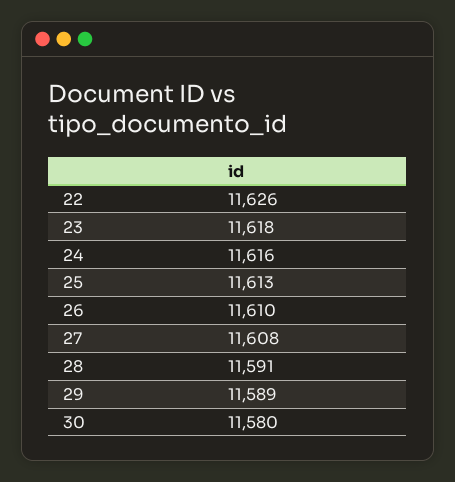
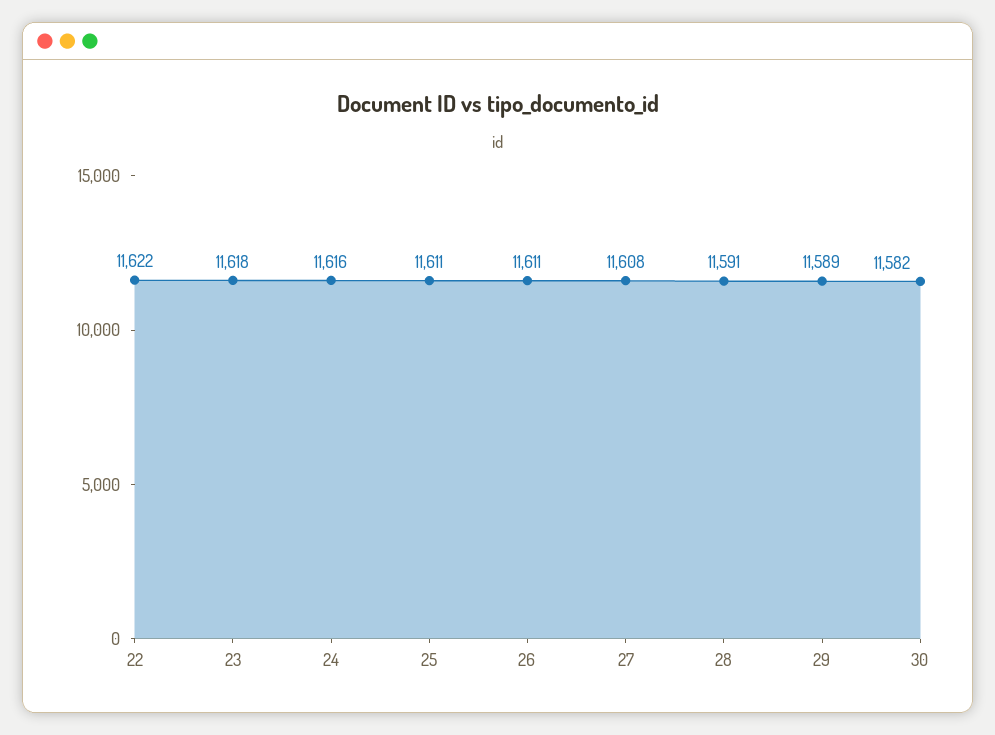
22: 11626 -> 11622
25: 11613 -> 11611
26: 11610 -> 11611
30: 11580 -> 11582

